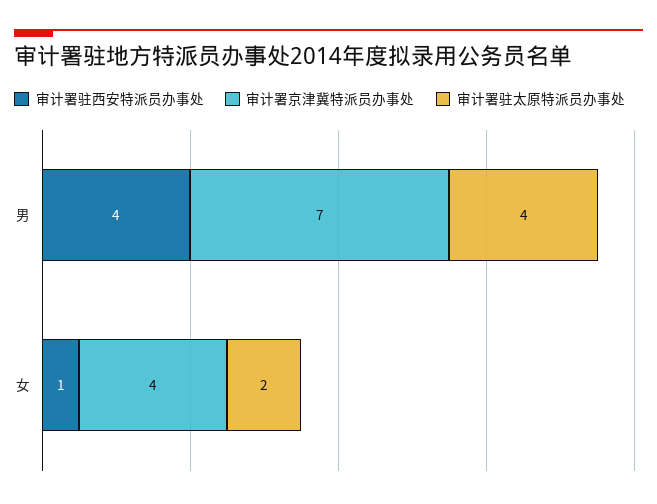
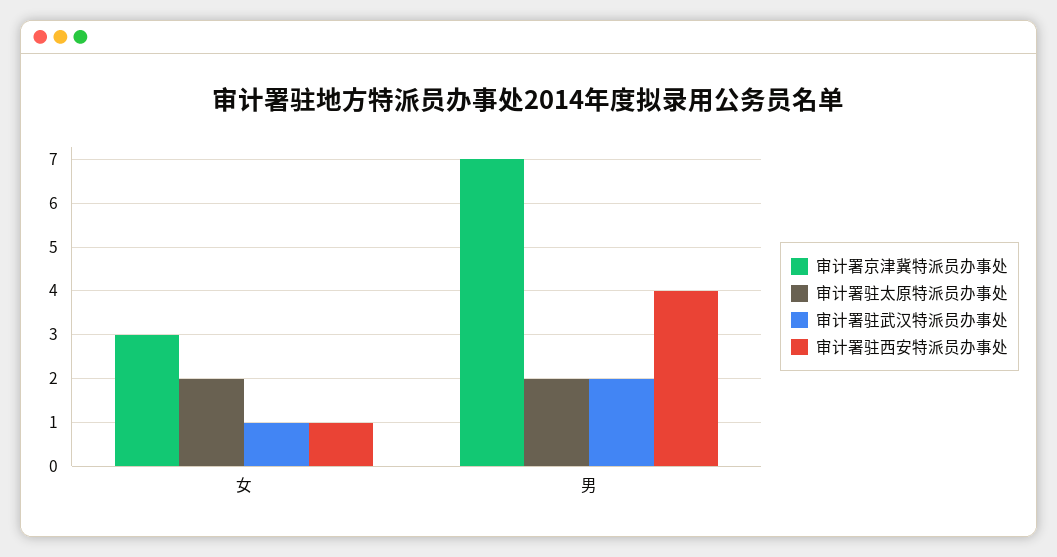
审计署驻太原特派员办事处, 男: 4 -> 2
审计署京津冀特派员办事处, 女: 4 -> 3
审计署驻武汉特派员办事处, 女: none -> 1
审计署驻武汉特派员办事处, 男: none -> 2

